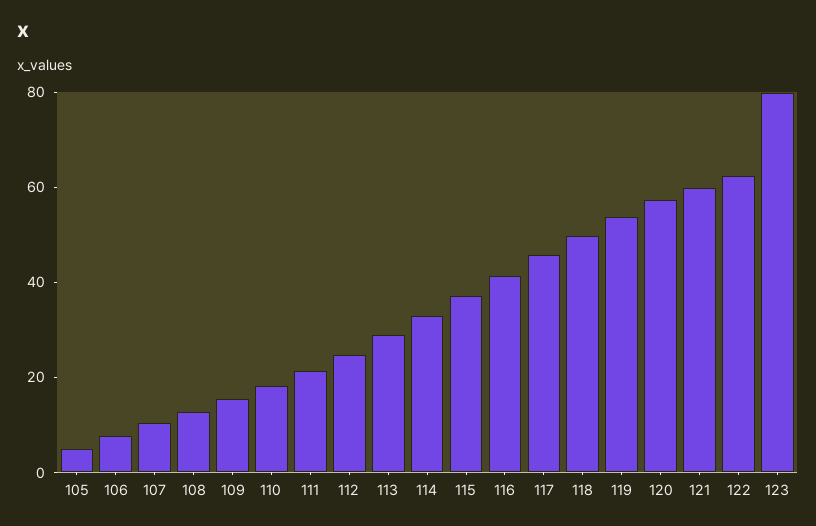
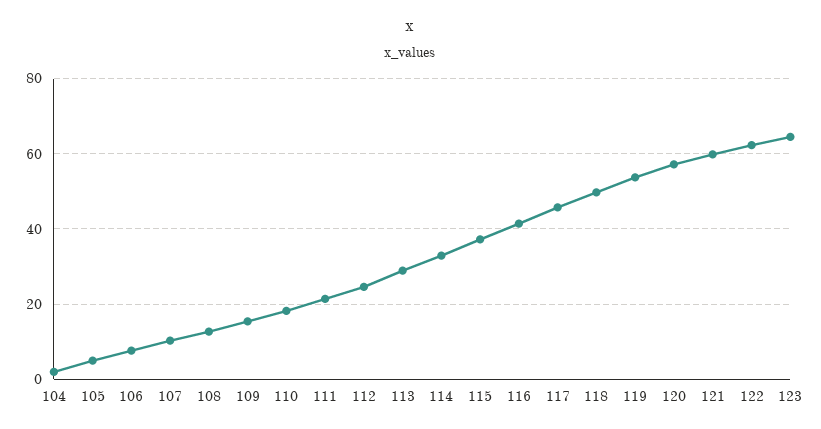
123: 80 -> 64
104: none -> 2

